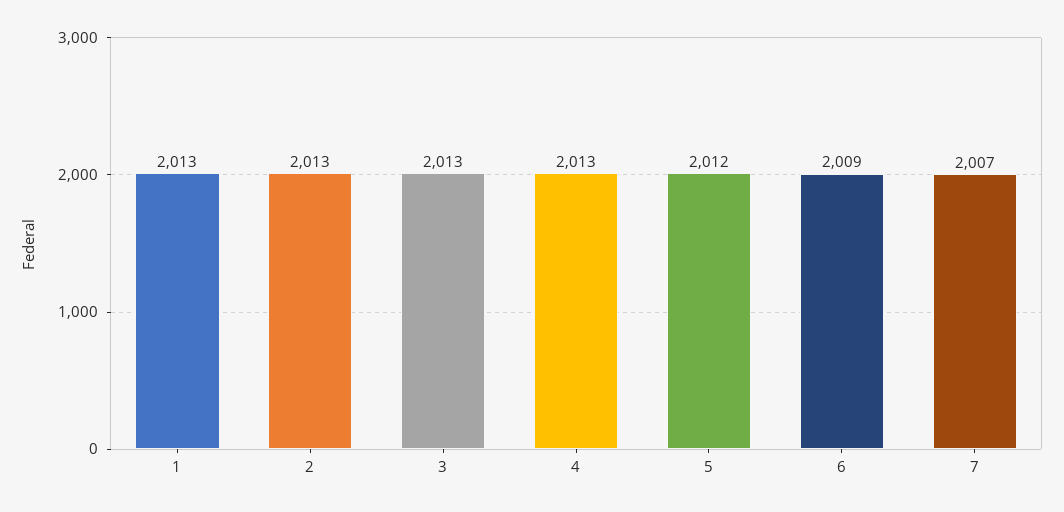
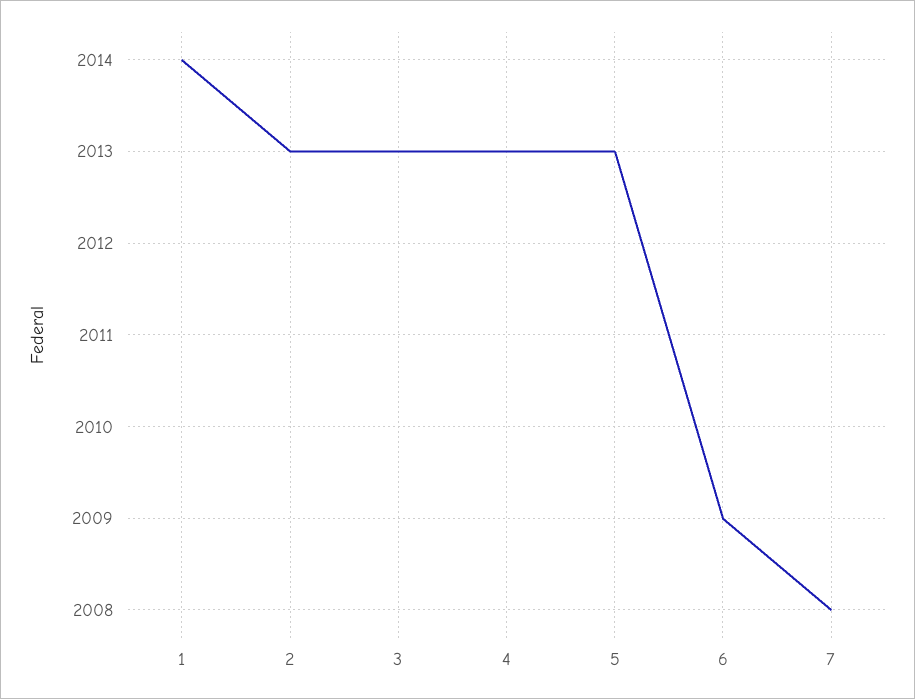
1: 2013 -> 2014
5: 2012 -> 2013
7: 2007 -> 2008

